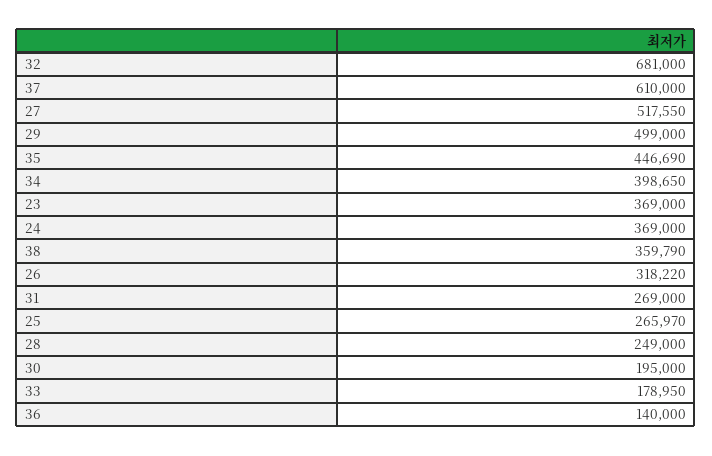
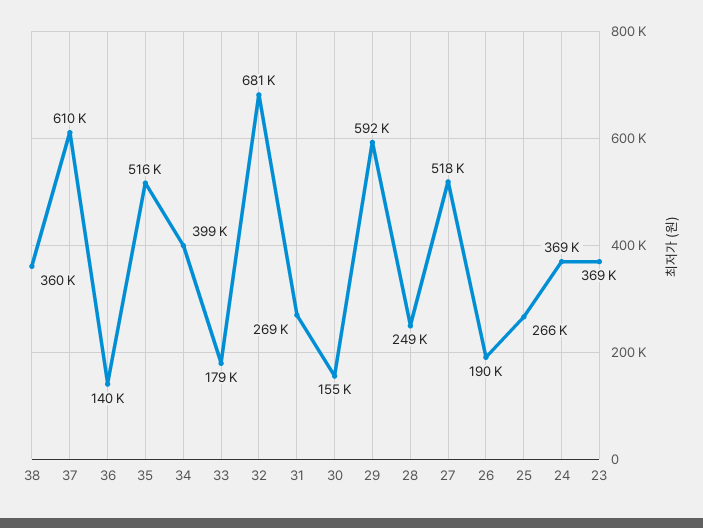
29: 499000 -> 592000
35: 446690 -> 516000
26: 318220 -> 190000
30: 195000 -> 155000

